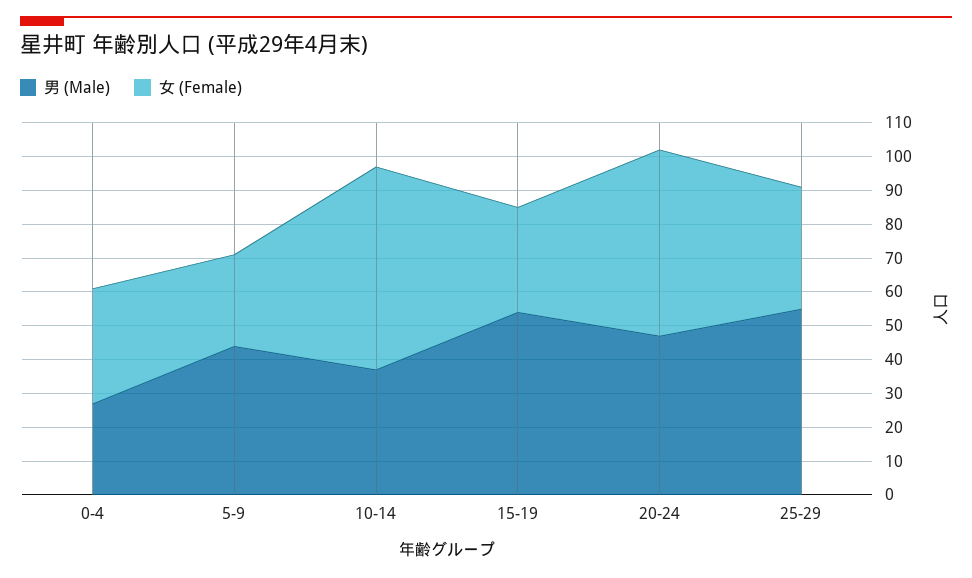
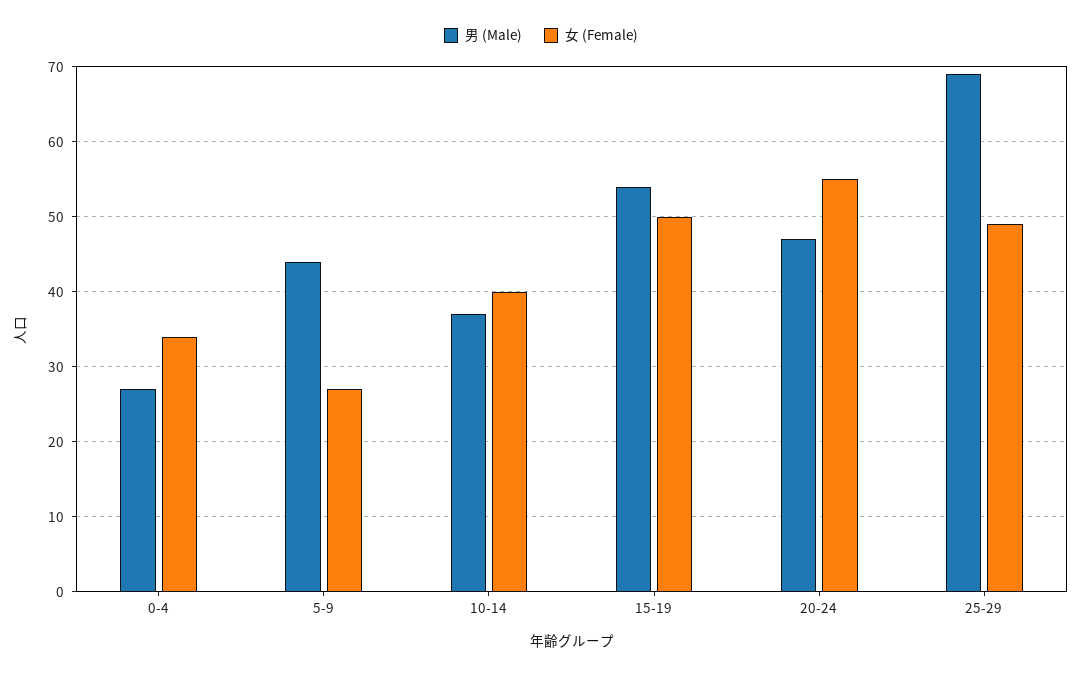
女 (Female), 10-14: 60 -> 40
女 (Female), 15-19: 30 -> 50
男 (Male), 25-29: 55 -> 69
女 (Female), 25-29: 35 -> 49

